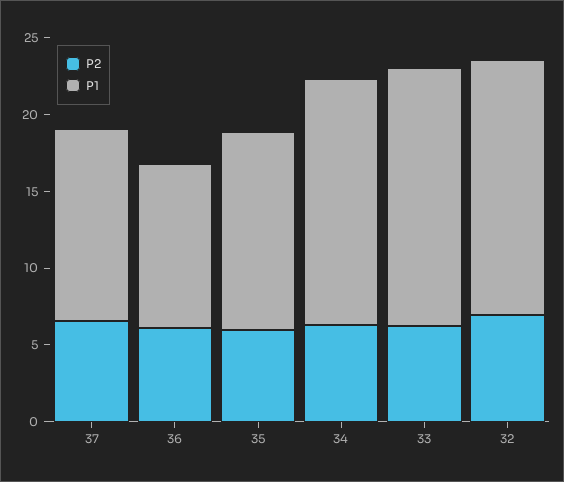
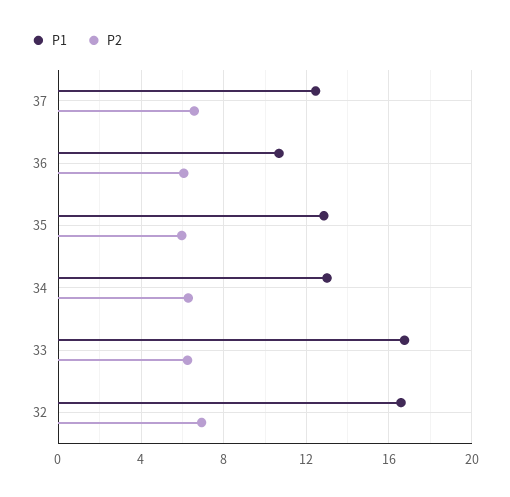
P1, 34: 16 -> 13

